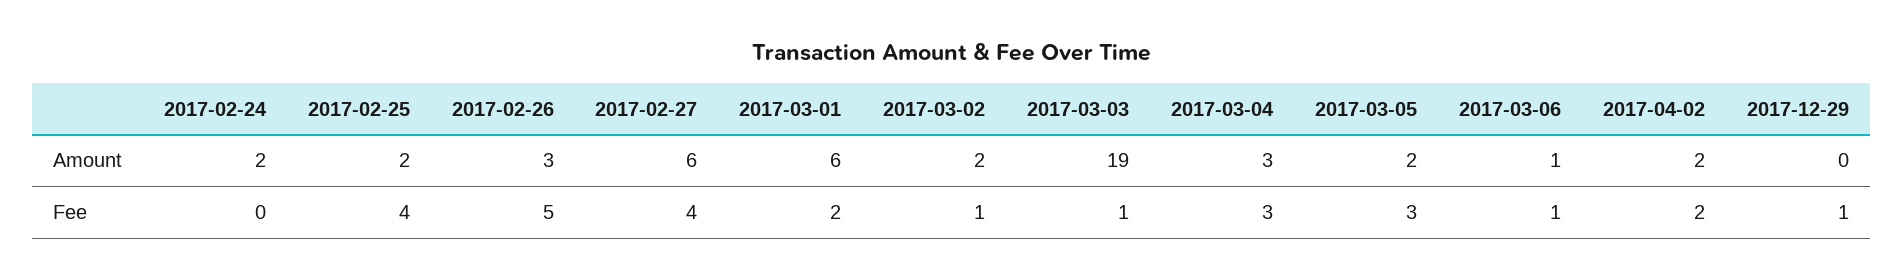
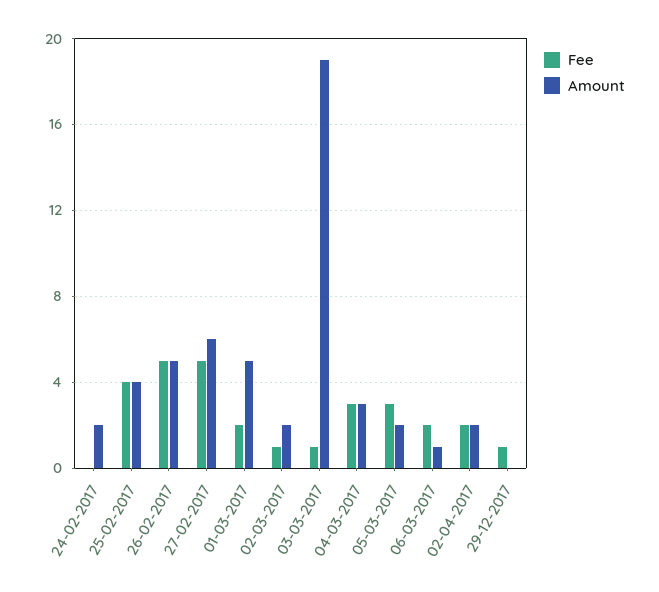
Amount, 2017-02-25: 2 -> 4
Amount, 2017-02-26: 3 -> 5
Amount, 2017-03-01: 6 -> 5
Fee, 2017-02-27: 4 -> 5
Fee, 2017-03-06: 1 -> 2

